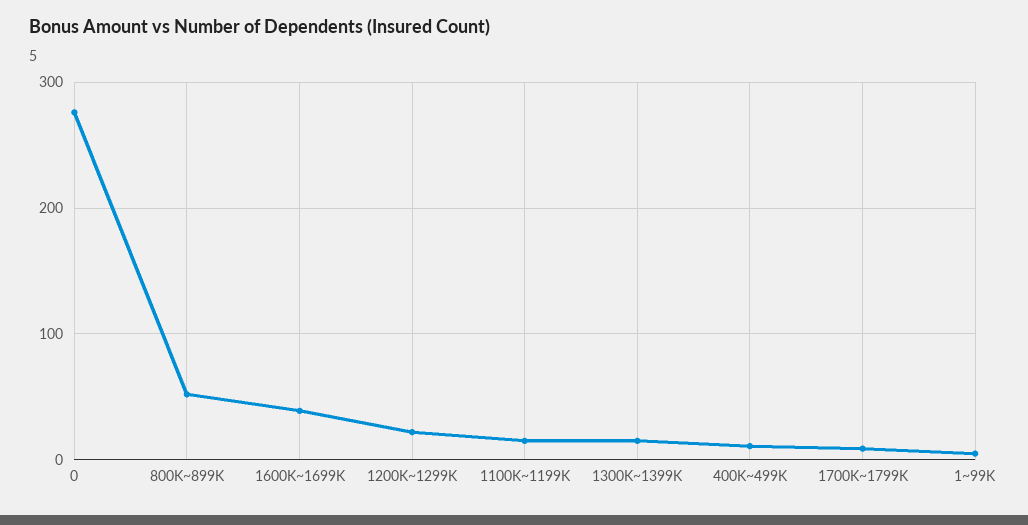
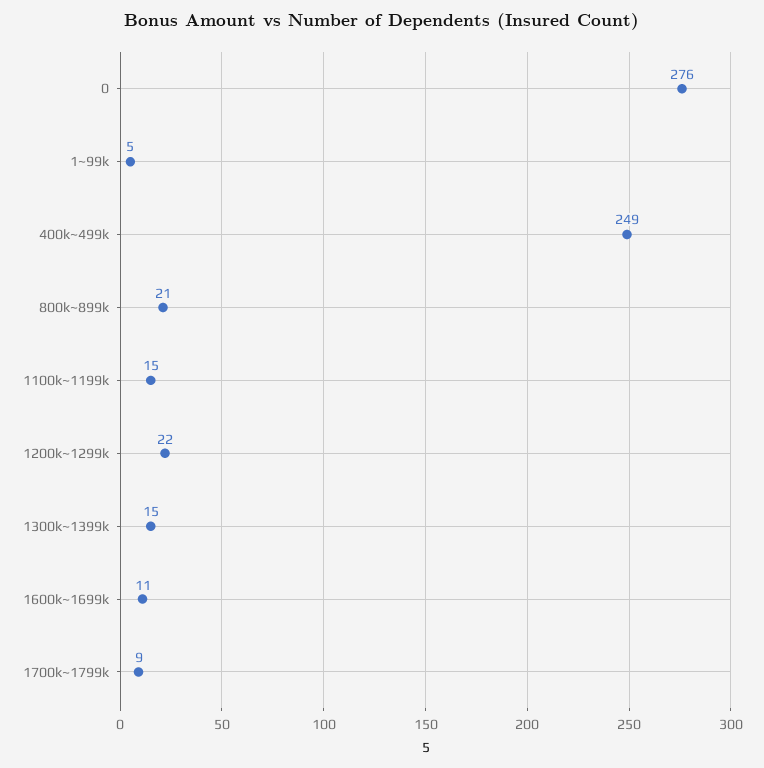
800K~899K: 50 -> 21
1600K~1699K: 40 -> 11
400K~499K: 10 -> 249

